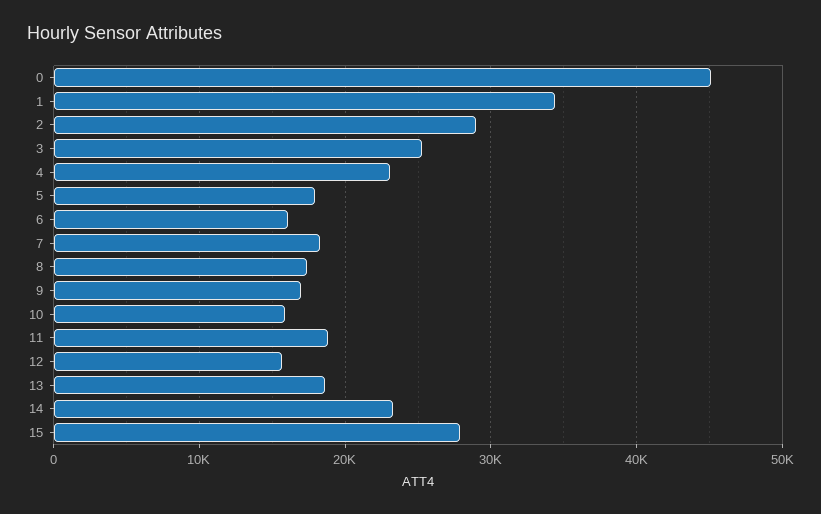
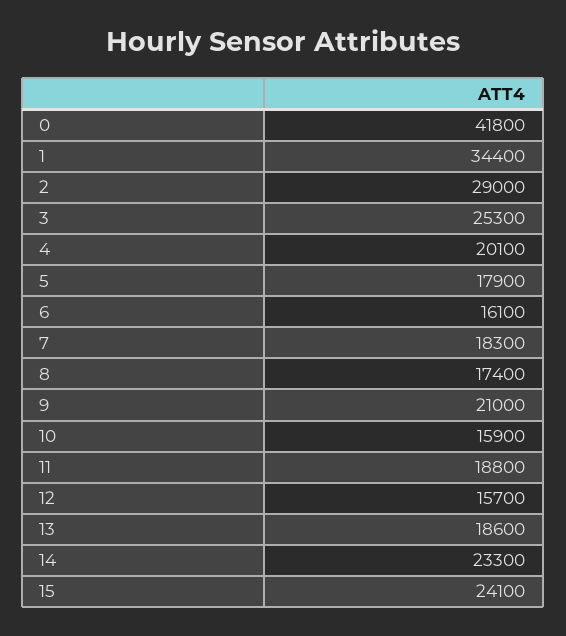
0: 45000 -> 41800
4: 23000 -> 20100
9: 17000 -> 21000
15: 28000 -> 24100

